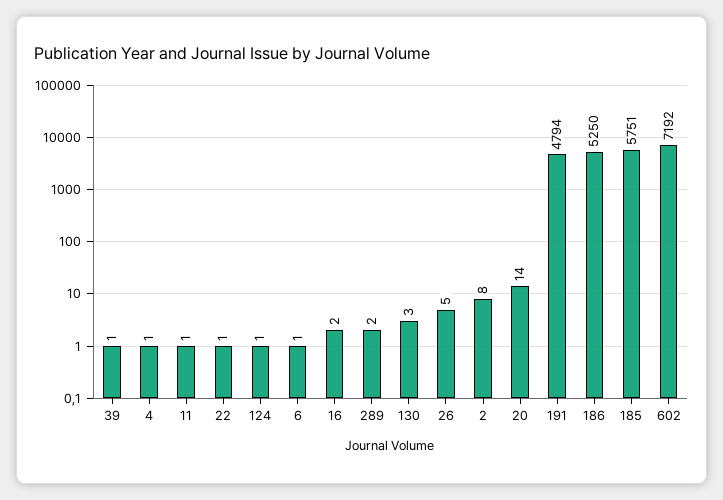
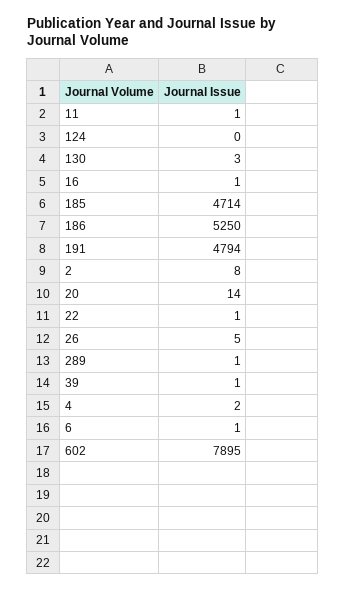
4: 1 -> 2
124: 1 -> 0
16: 2 -> 1
289: 2 -> 1
185: 5751 -> 4714
602: 7192 -> 7895

